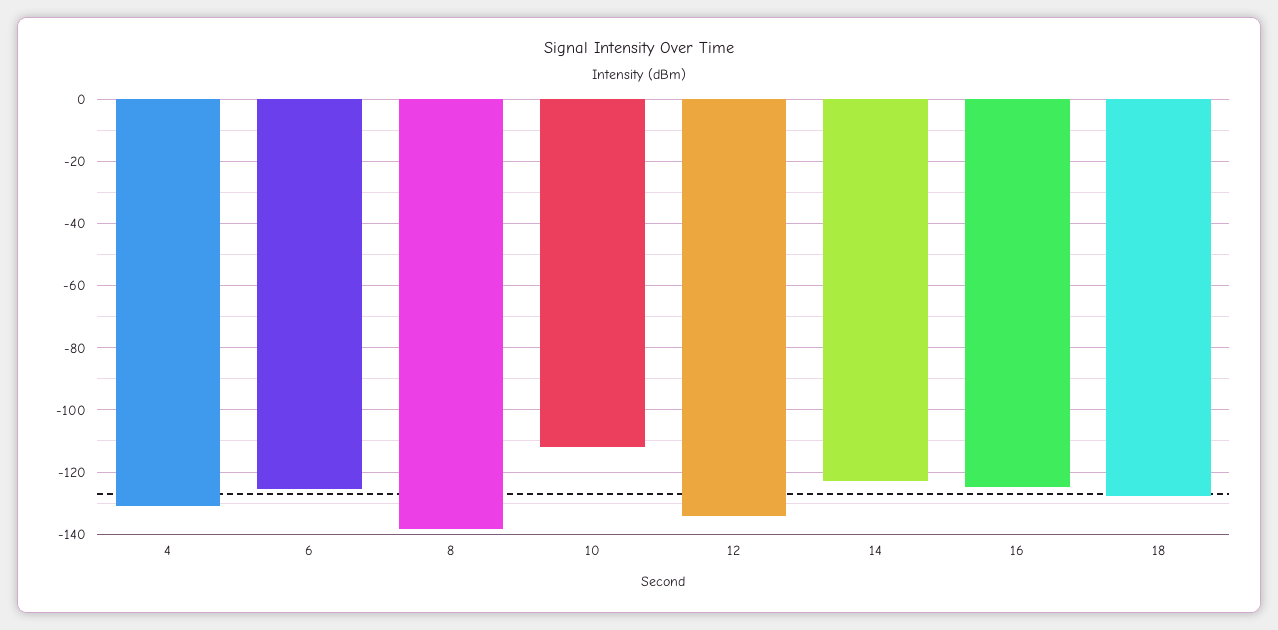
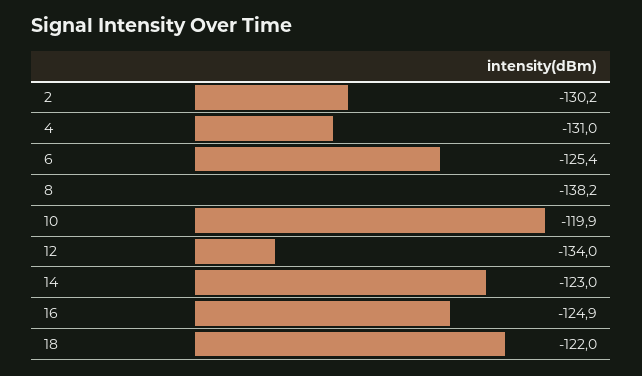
10: -112 -> -119.9
18: -128 -> -122
2: none -> -130.2

